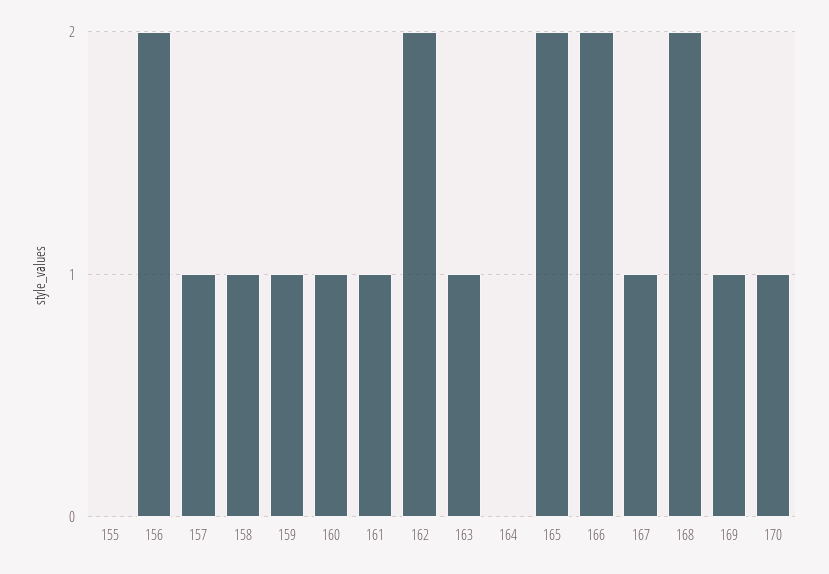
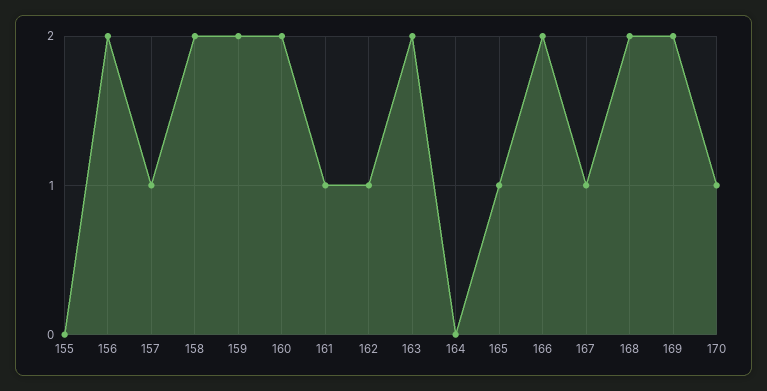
158: 1 -> 2
159: 1 -> 2
160: 1 -> 2
162: 2 -> 1
163: 1 -> 2
165: 2 -> 1
169: 1 -> 2

